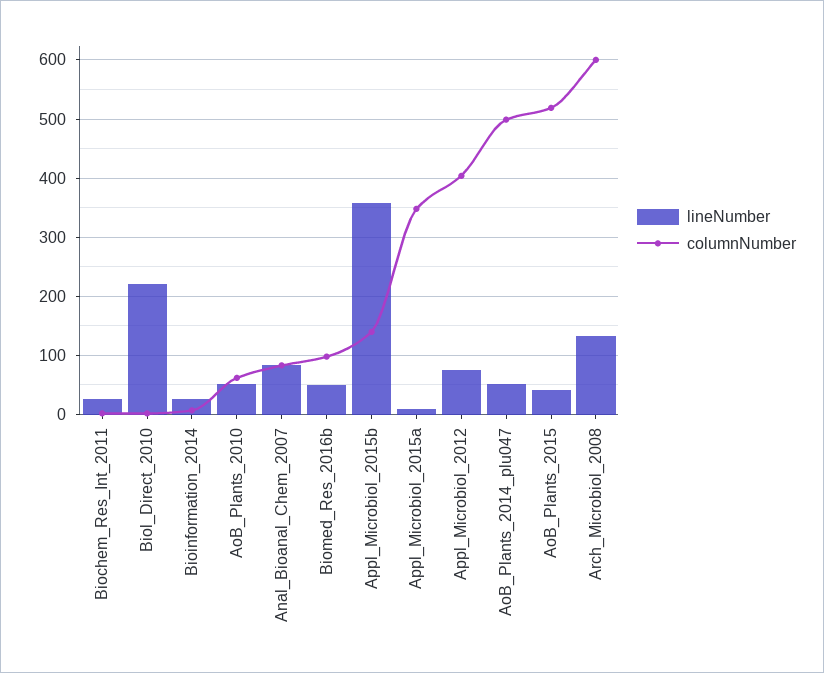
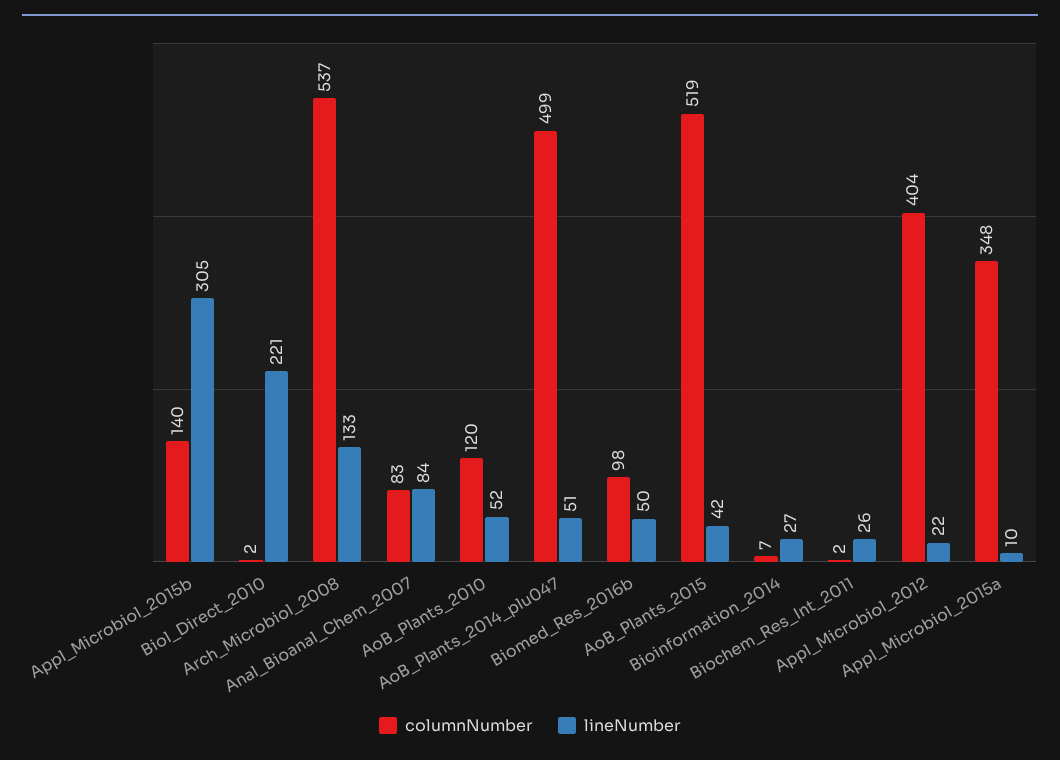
columnNumber, AoB_Plants_2010: 60 -> 120
lineNumber, Appl_Microbiol_2015b: 360 -> 305
lineNumber, Appl_Microbiol_2012: 80 -> 22
columnNumber, Arch_Microbiol_2008: 600 -> 537

